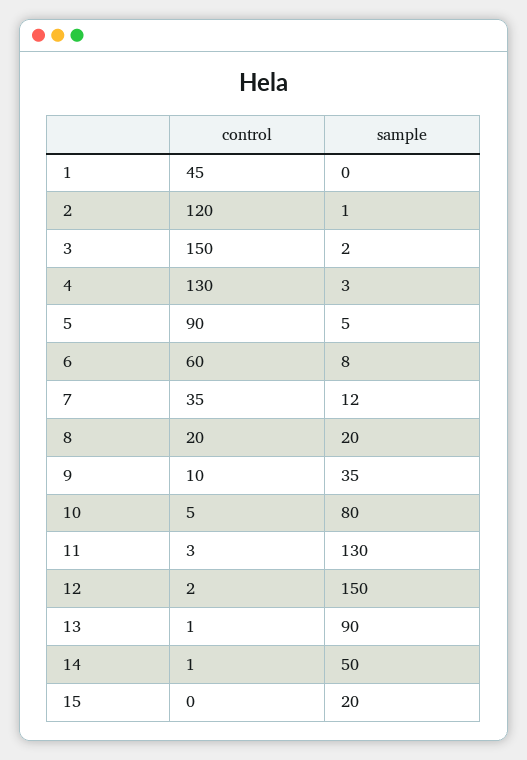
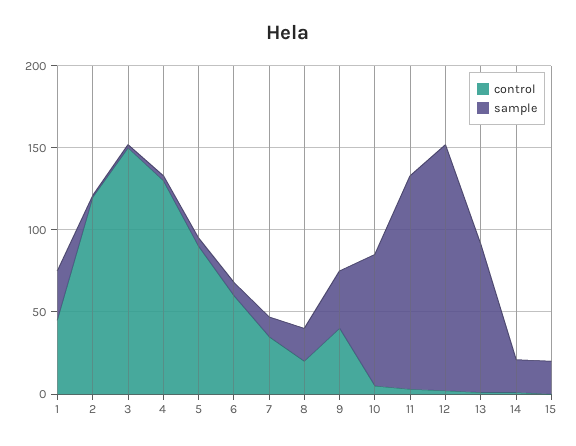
sample, 1: 0 -> 30
control, 9: 10 -> 40
sample, 14: 50 -> 20

